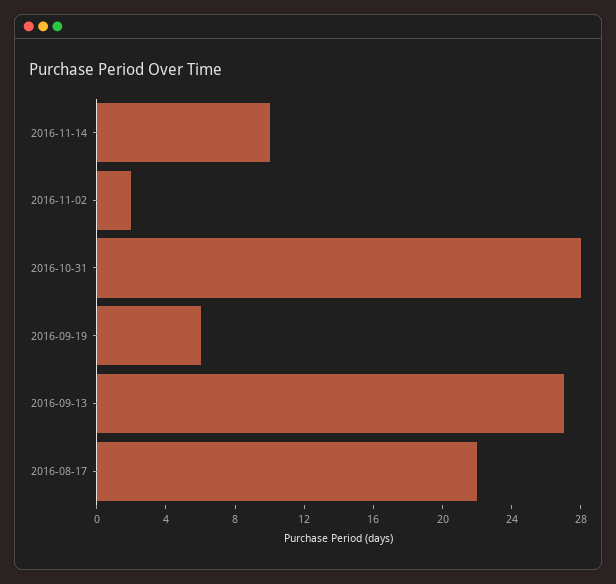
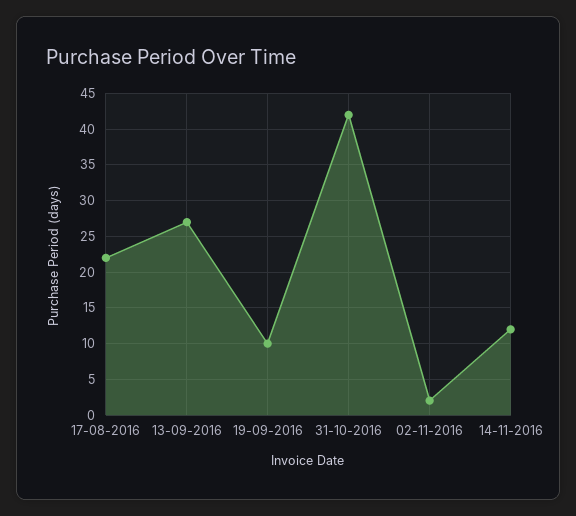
2016-11-14: 10 -> 12
2016-10-31: 28 -> 42
2016-09-19: 6 -> 10

